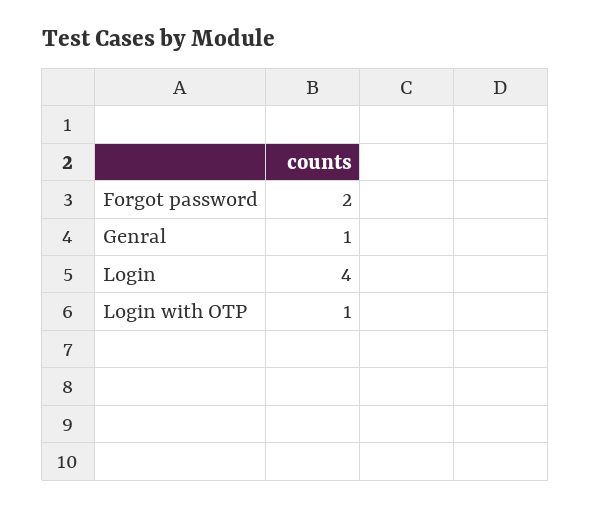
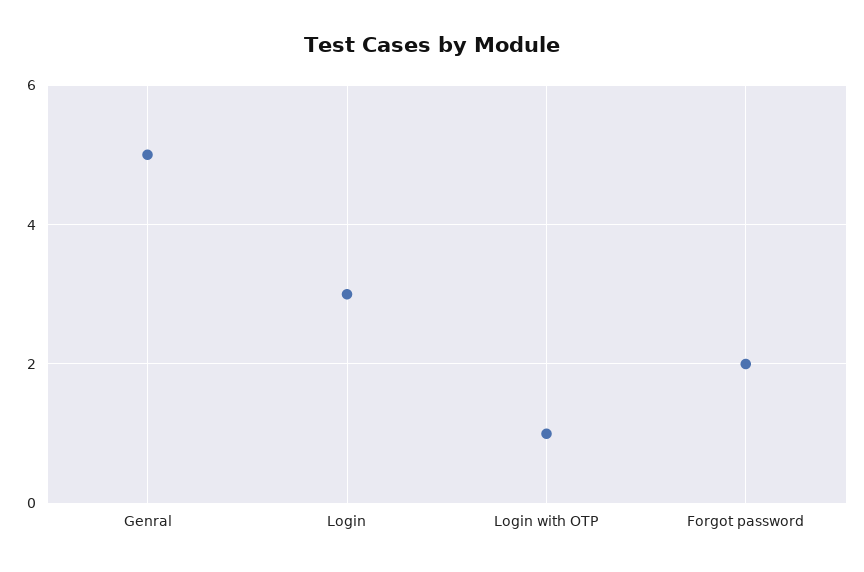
Genral: 1 -> 5
Login: 4 -> 3

